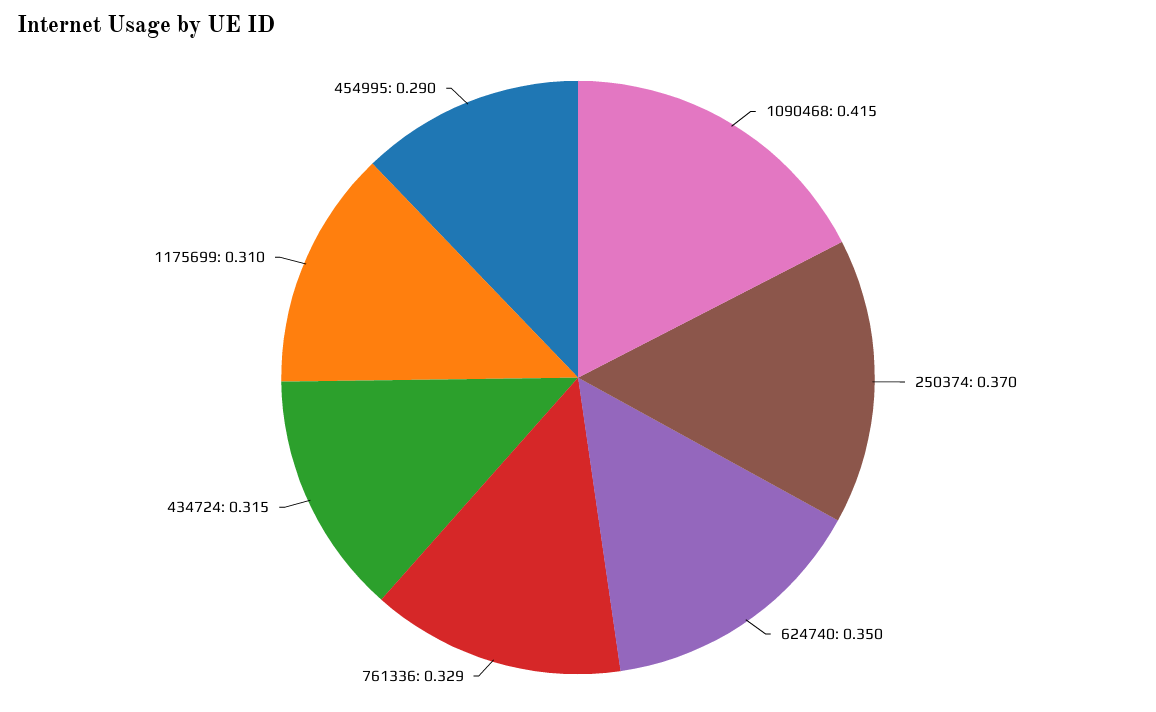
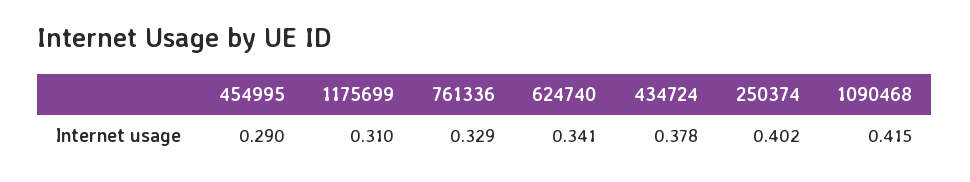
250374: 0.37 -> 0.402
624740: 0.35 -> 0.341
434724: 0.315 -> 0.378

